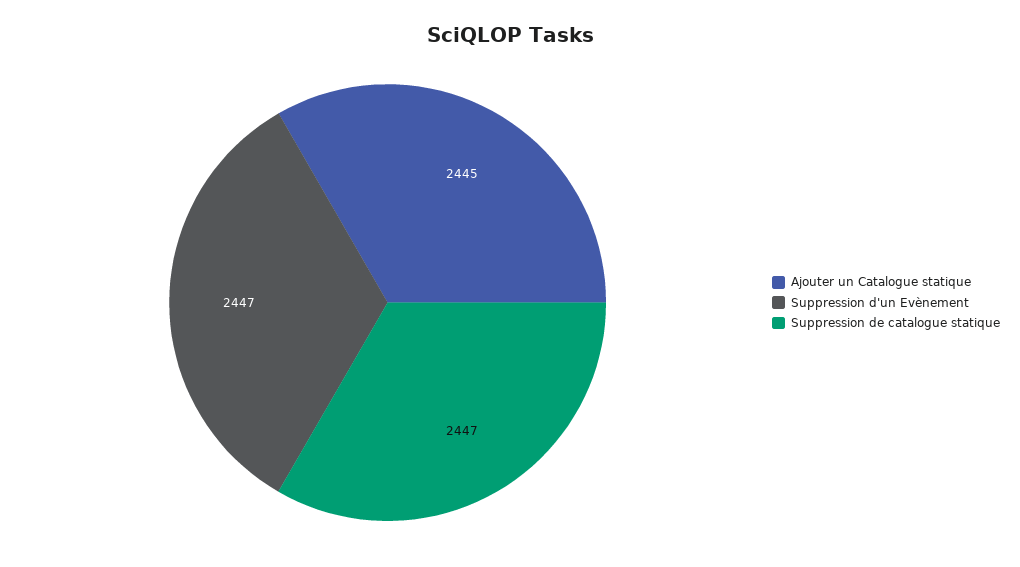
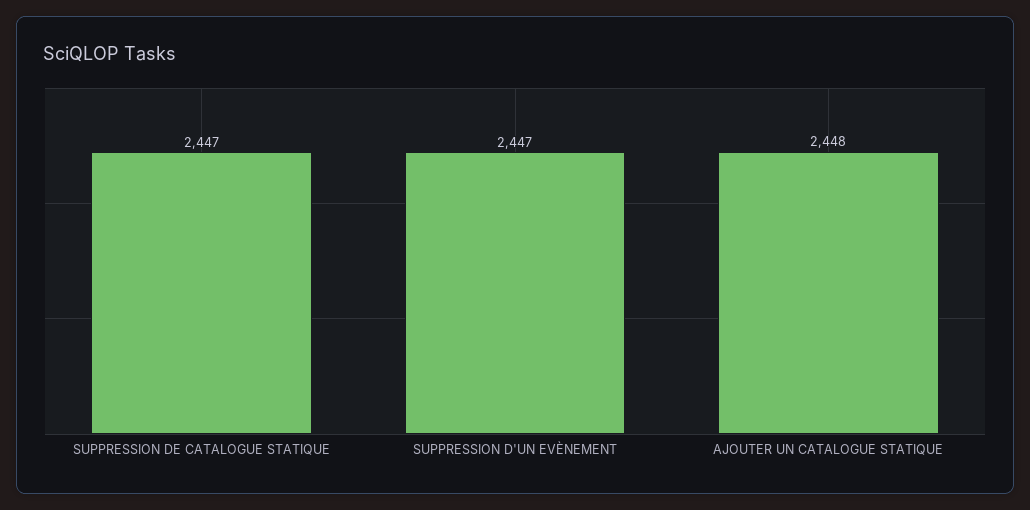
Ajouter un Catalogue statique: 2445 -> 2448

